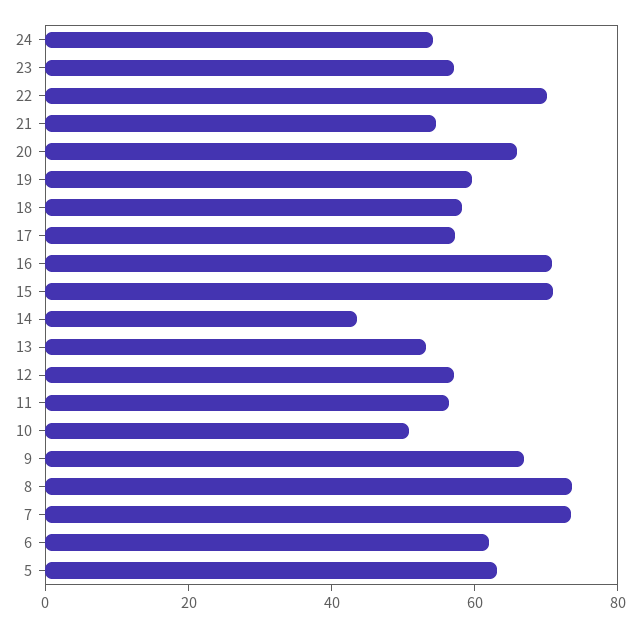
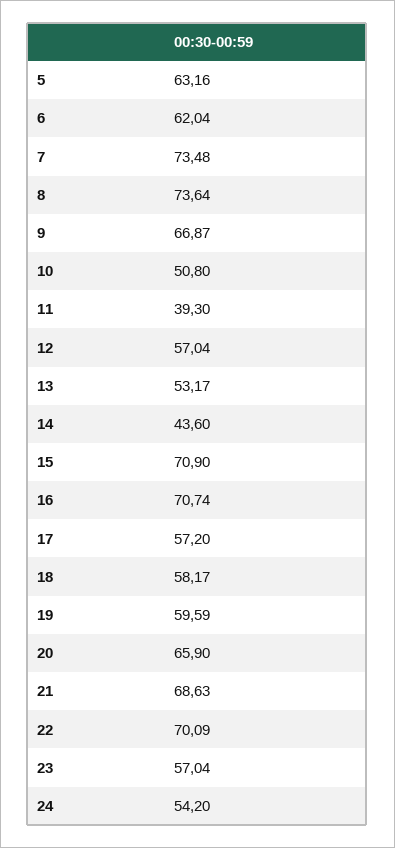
21: 55 -> 68.63
11: 55 -> 39.3

